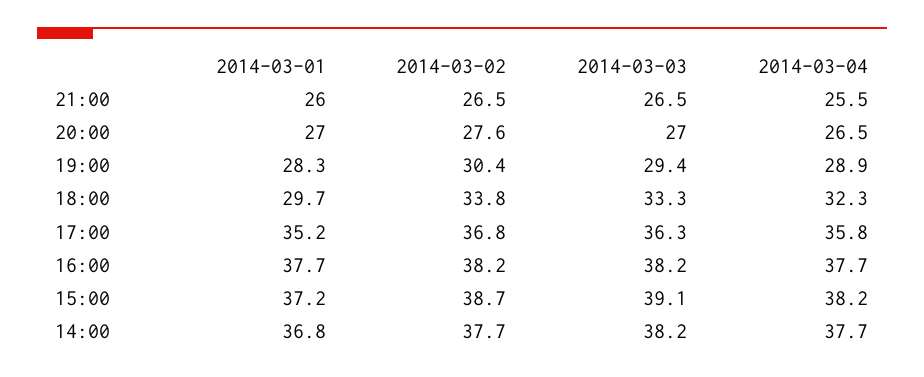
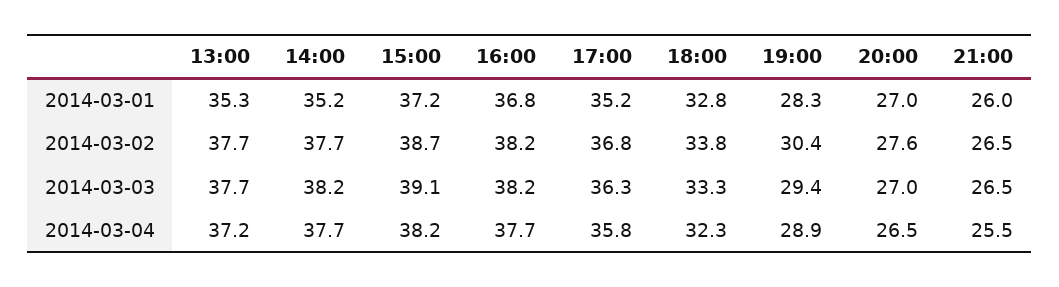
2014-03-01, 18:00: 29.7 -> 32.8
2014-03-01, 16:00: 37.7 -> 36.8
2014-03-01, 14:00: 36.8 -> 35.2
2014-03-01, 13:00: none -> 35.3
2014-03-02, 13:00: none -> 37.7
2014-03-03, 13:00: none -> 37.7
2014-03-04, 13:00: none -> 37.2

